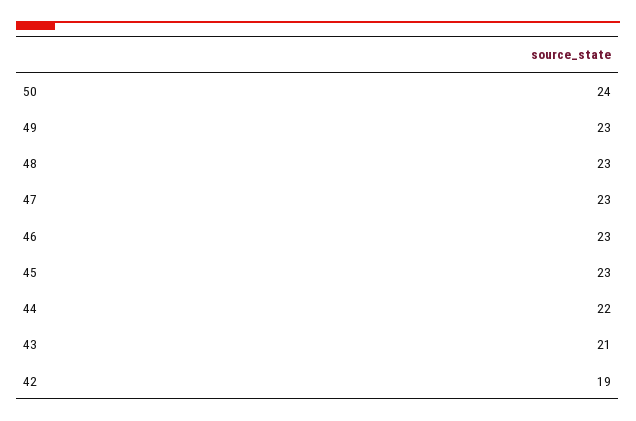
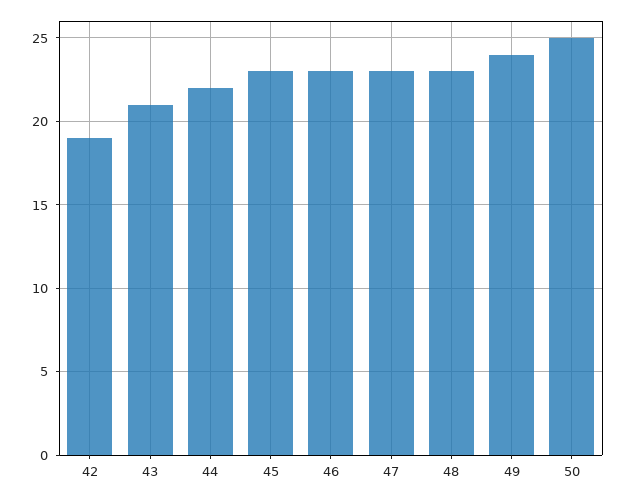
50: 24 -> 25
49: 23 -> 24

